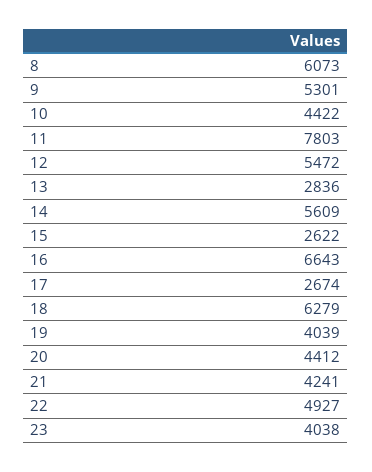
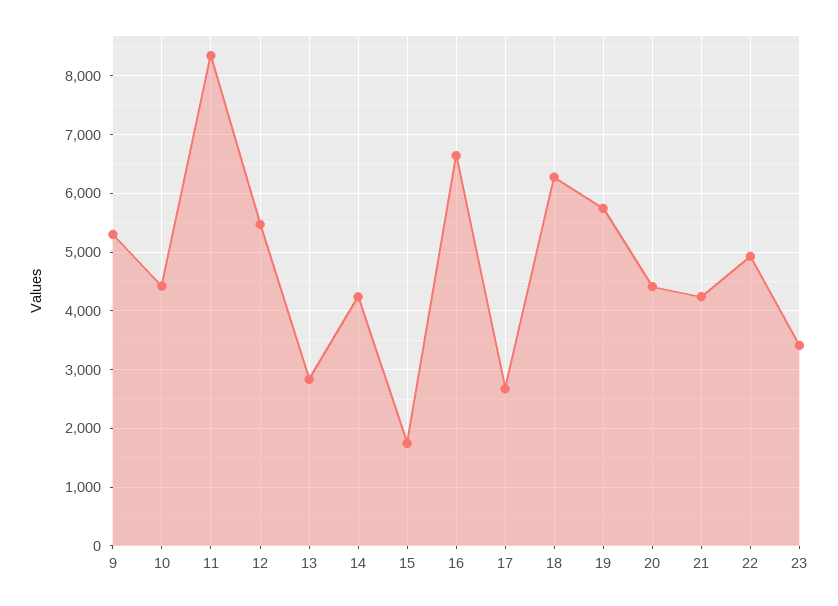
8: 6073 -> none
11: 7803 -> 8400
14: 5609 -> 4200
15: 2622 -> 1800
19: 4039 -> 5800
23: 4038 -> 3400

